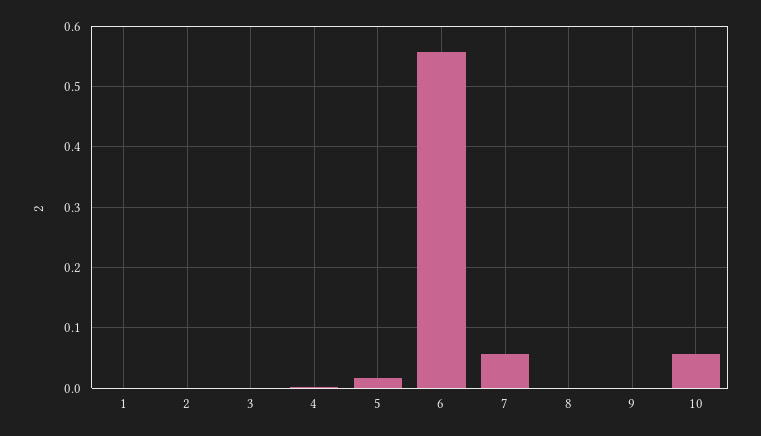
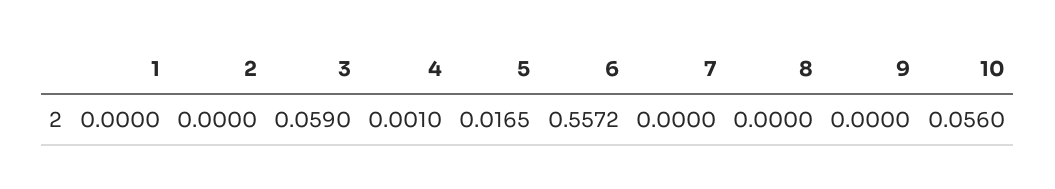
3: 0 -> 0.059
7: 0.06 -> 0

